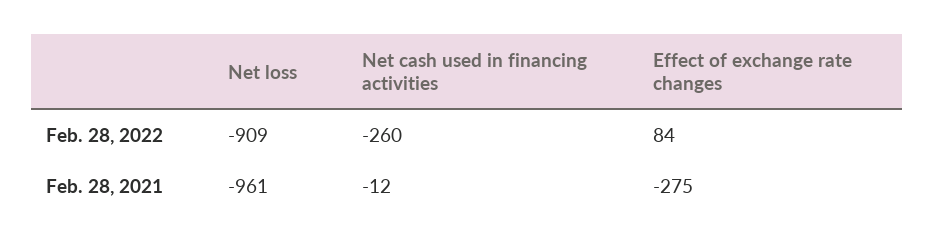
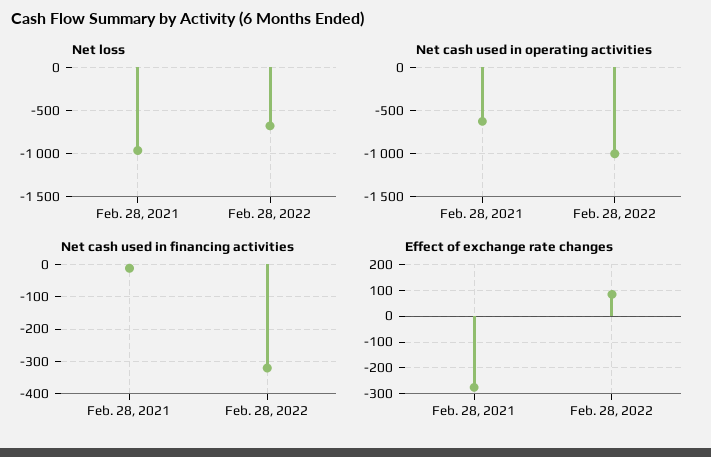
Net loss, Feb. 28, 2022: -909 -> -700
Net cash used in financing activities, Feb. 28, 2022: -260 -> -320
Net cash used in operating activities, Feb. 28, 2021: none -> -600
Net cash used in operating activities, Feb. 28, 2022: none -> -1000

